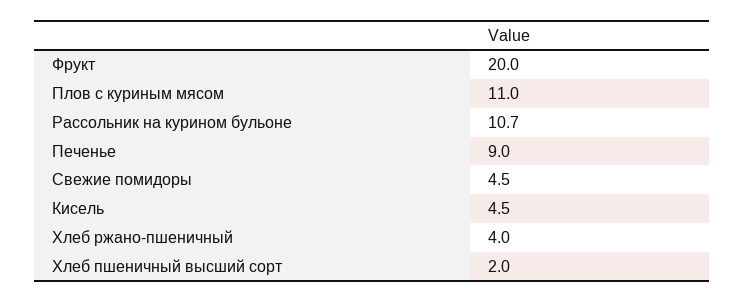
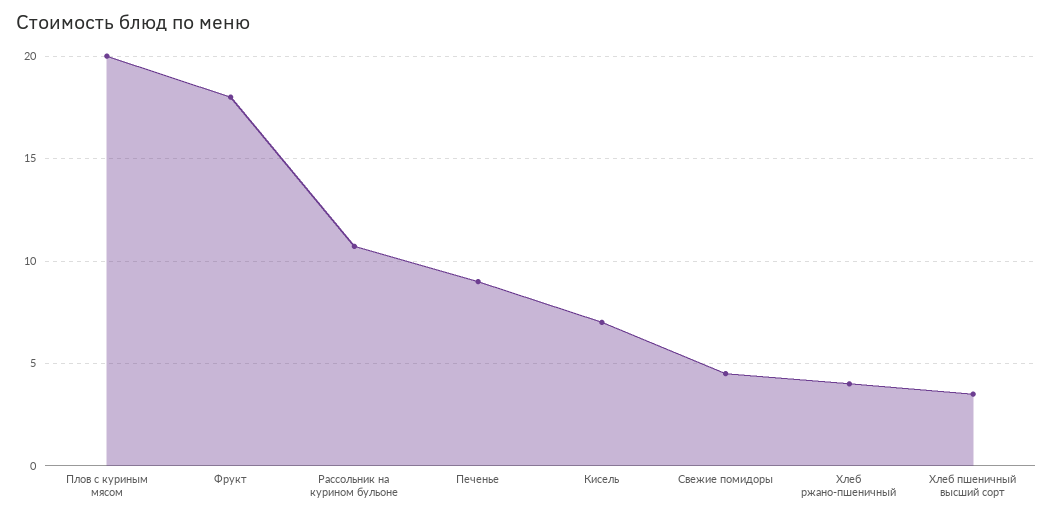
Фрукт: 20 -> 18
Плов с куриным мясом: 11 -> 20
Кисель: 4.5 -> 7
Хлеб пшеничный высший сорт: 2 -> 3.5

